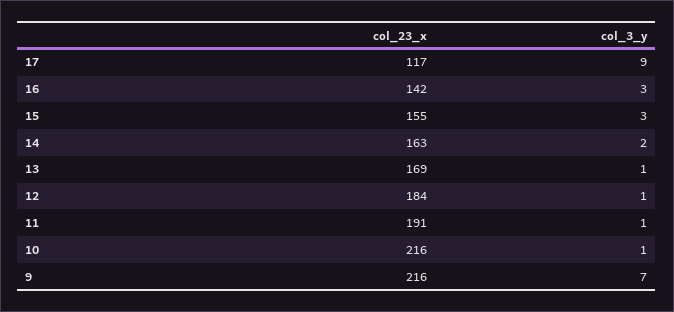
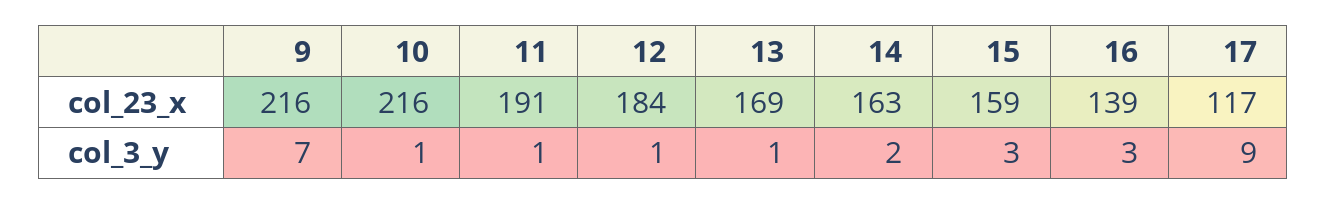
col_23_x, 16: 142 -> 139
col_23_x, 15: 155 -> 159

